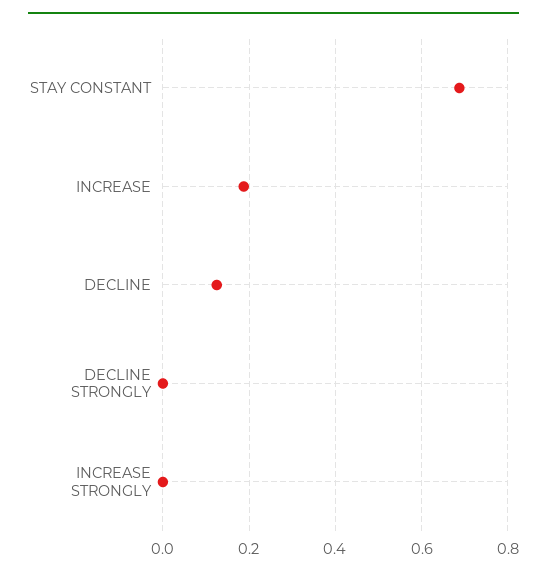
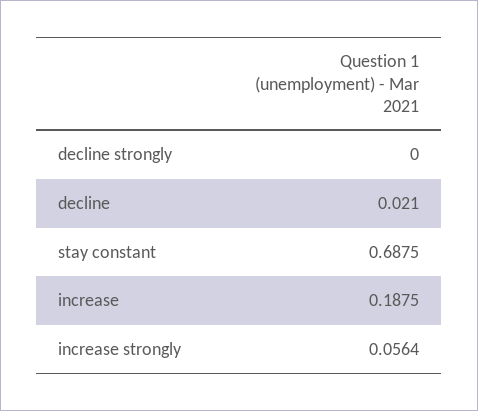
DECLINE: 0.12 -> 0.021
INCREASE STRONGLY: 0 -> 0.0564

